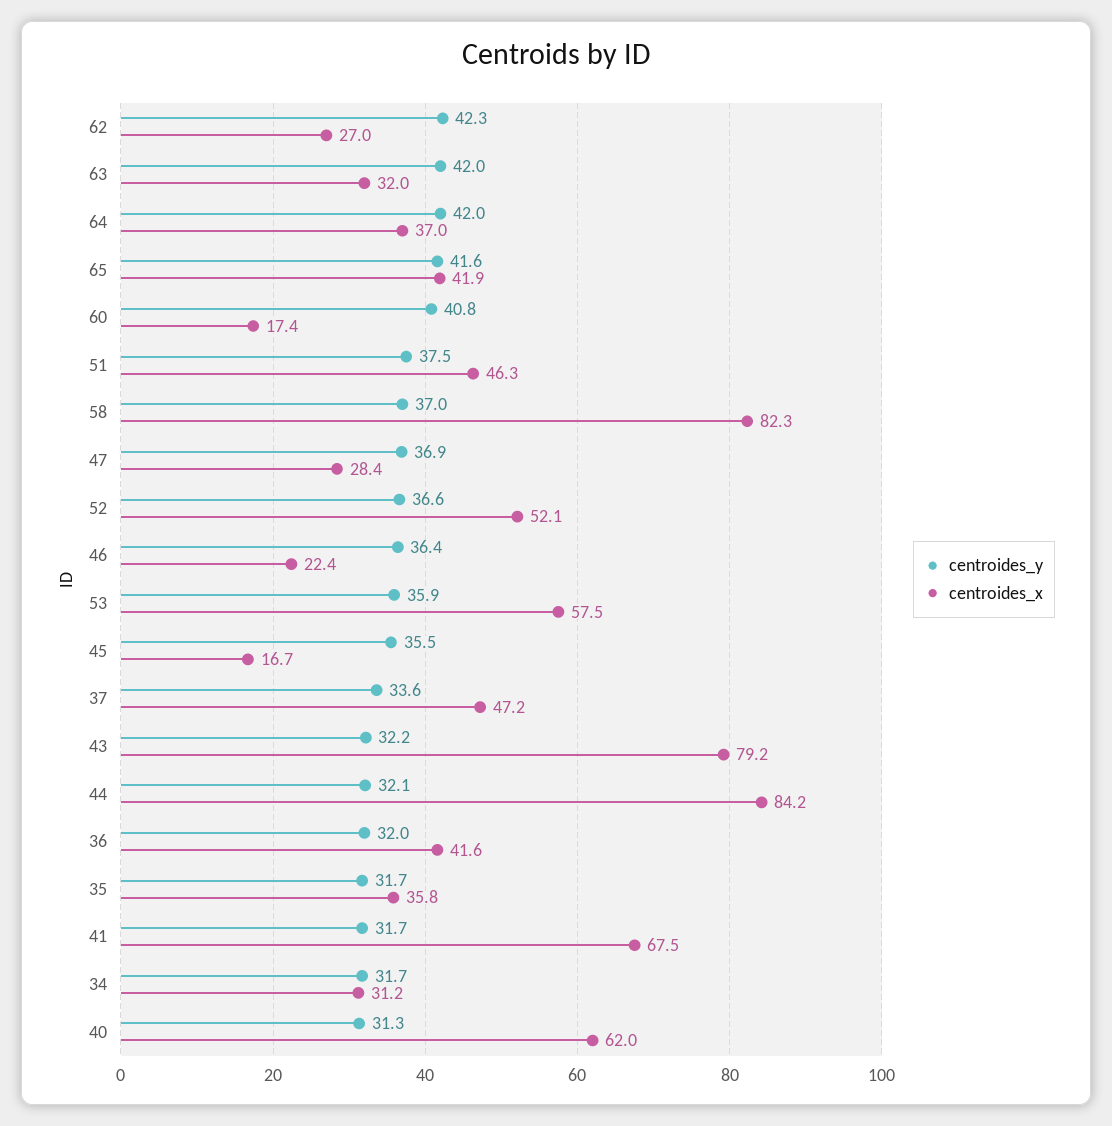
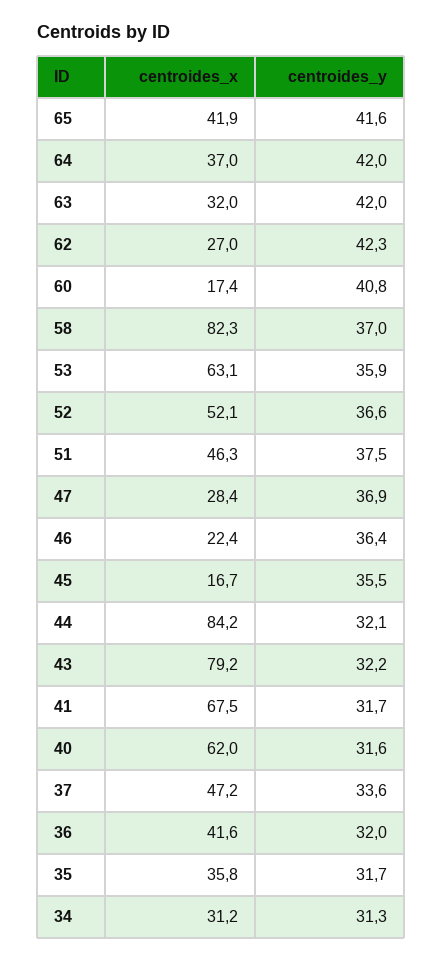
centroides_x, 53: 57.5 -> 63.1
centroides_y, 34: 31.7 -> 31.3
centroides_y, 40: 31.3 -> 31.6

